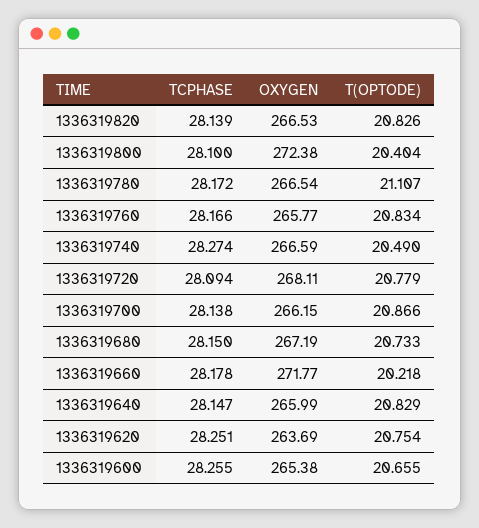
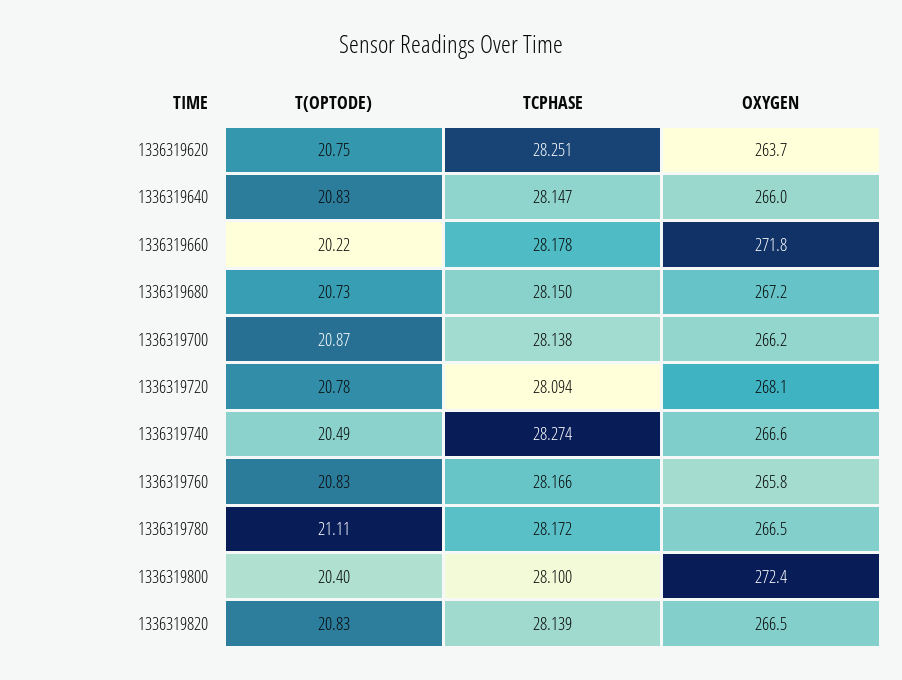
TCPHASE, 1336319600: 28.255 -> none
OXYGEN, 1336319600: 265.38 -> none
T(OPTODE), 1336319600: 20.655 -> none

